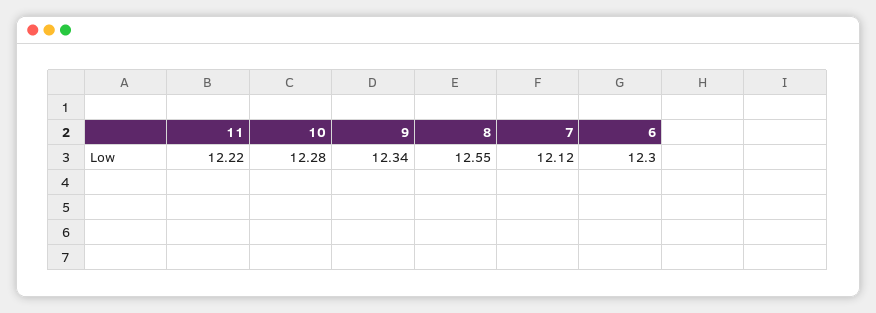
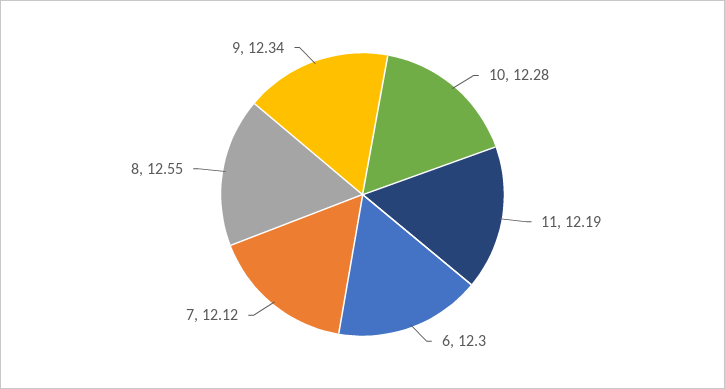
11: 12.22 -> 12.19

